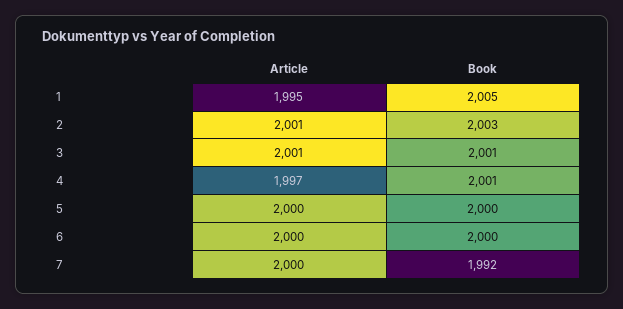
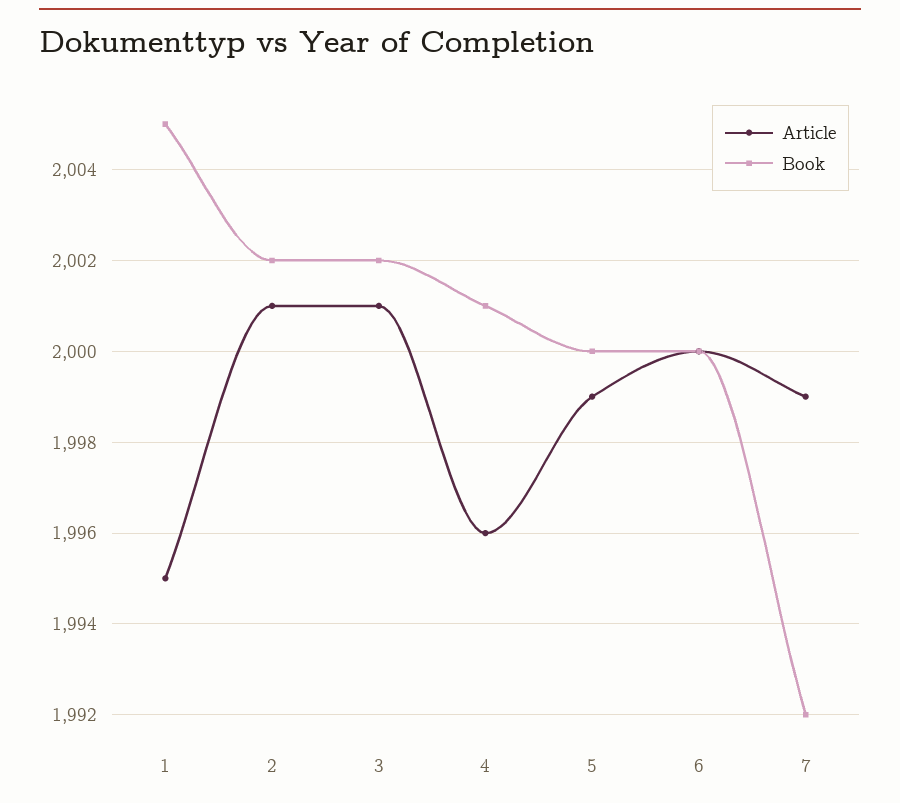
Book, 2: 2003 -> 2002
Book, 3: 2001 -> 2002
Article, 4: 1997 -> 1996
Article, 5: 2000 -> 1999
Article, 7: 2000 -> 1999

